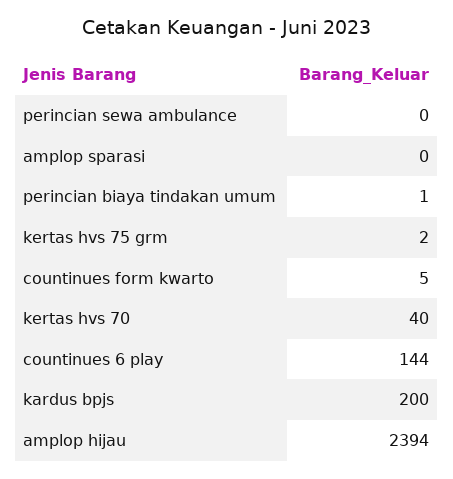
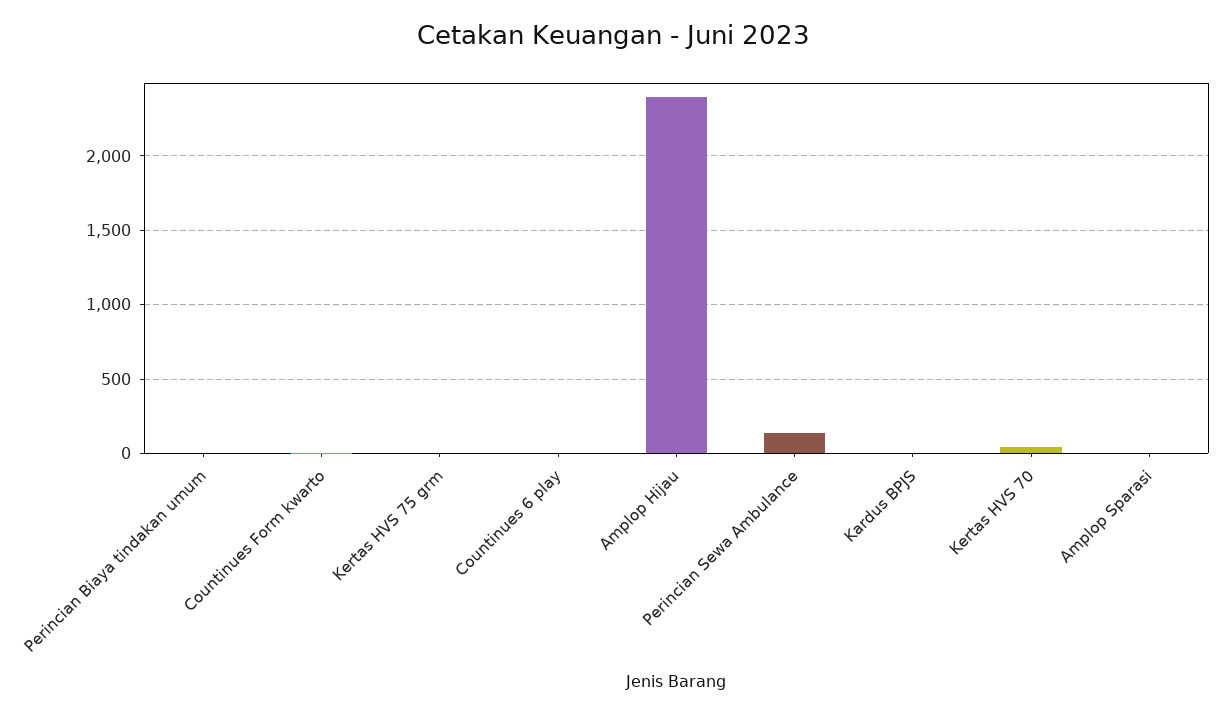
perincian sewa ambulance: 0 -> 150
countinues 6 play: 144 -> 0
kardus bpjs: 200 -> 0

